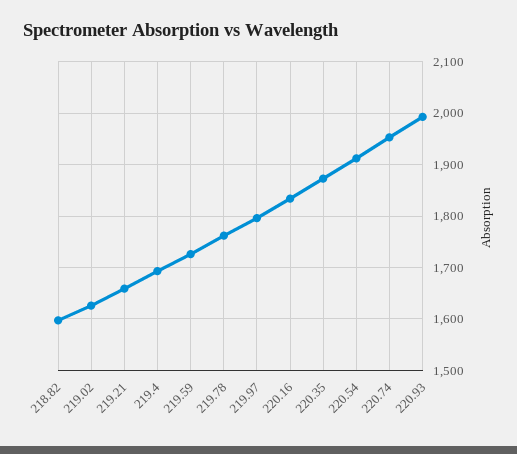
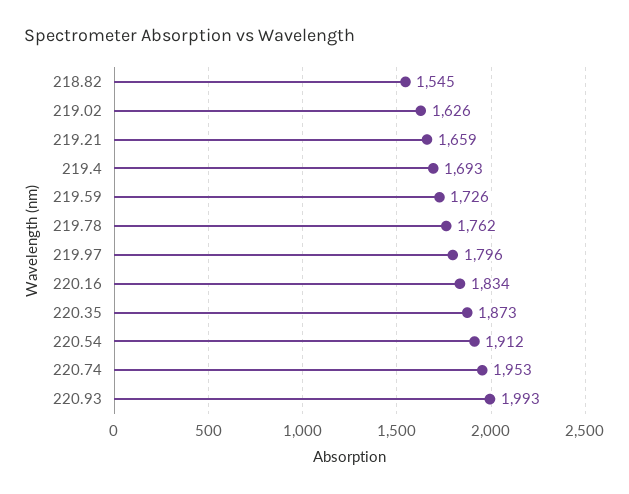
218.82: 1600 -> 1545

